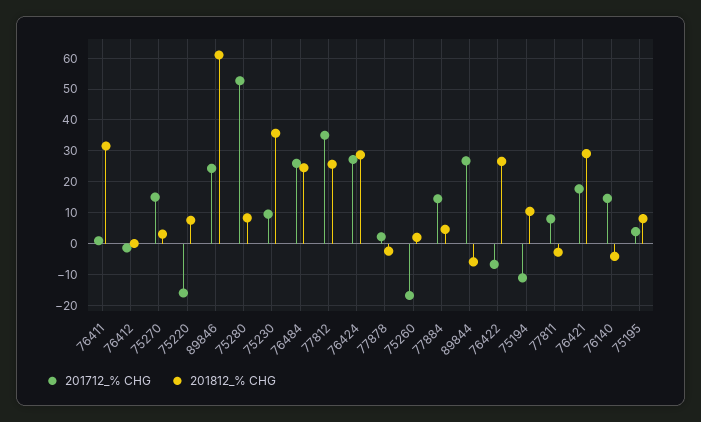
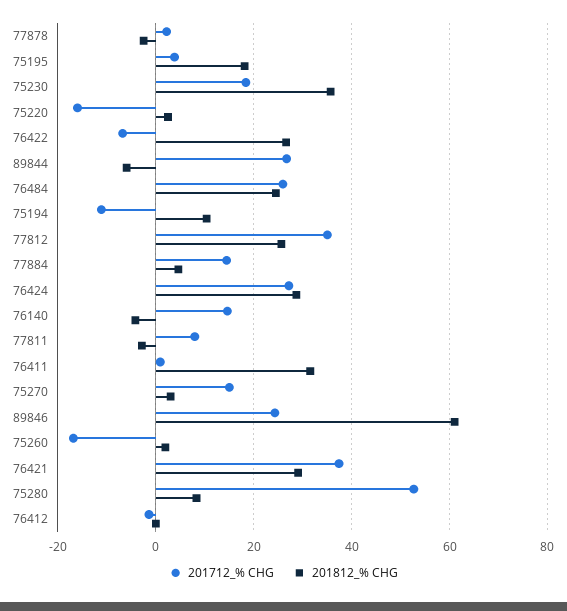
201812_% CHG, 75220: 8 -> 2
201712_% CHG, 75230: 10 -> 18
201712_% CHG, 76421: 18 -> 38
201812_% CHG, 75195: 8 -> 18

